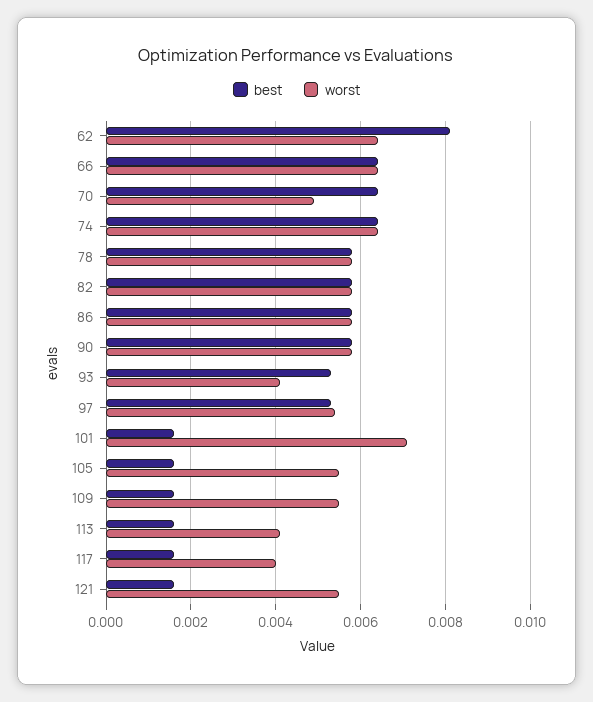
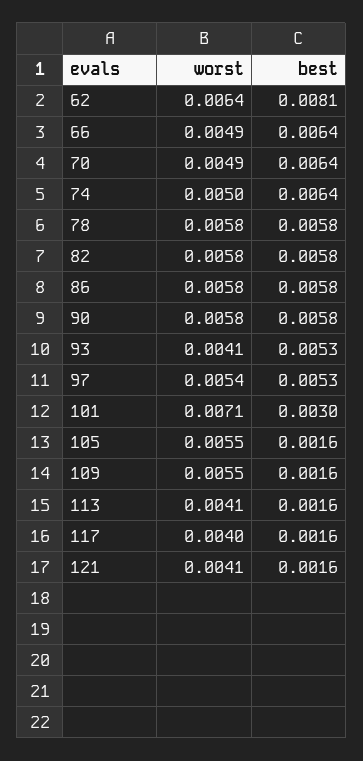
worst, 66: 0.0065 -> 0.0049
worst, 74: 0.0065 -> 0.005
best, 101: 0.0015 -> 0.003
worst, 121: 0.0055 -> 0.0041

